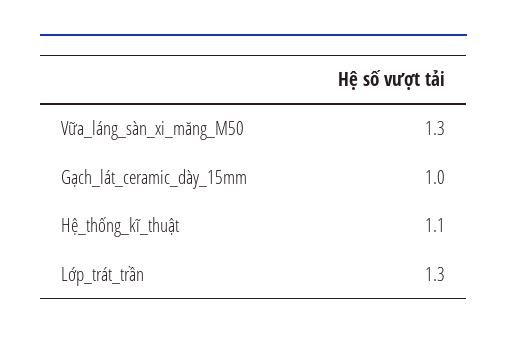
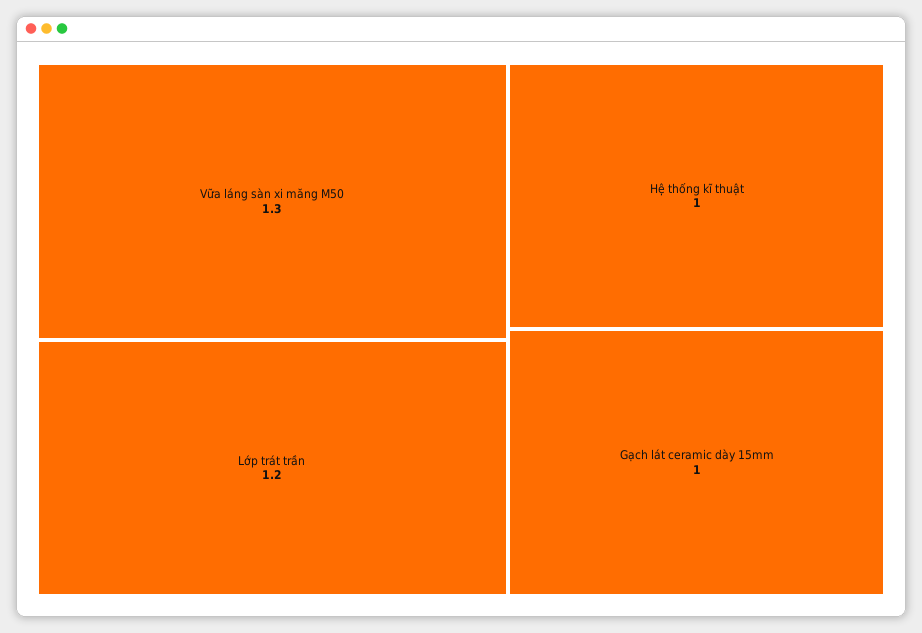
Hệ_thống_kĩ_thuật: 1.1 -> 1
Lớp_trát_trần: 1.3 -> 1.2

